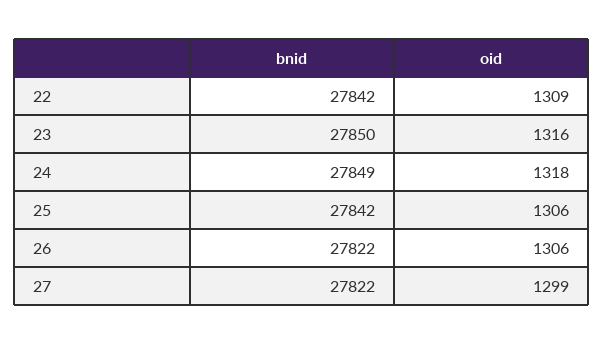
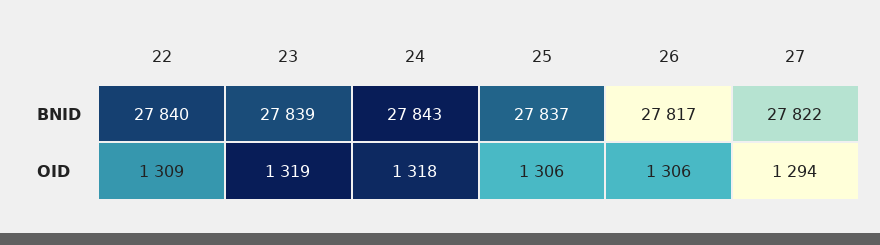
bnid, 22: 27842 -> 27840
bnid, 23: 27850 -> 27839
oid, 23: 1316 -> 1319
bnid, 24: 27849 -> 27843
bnid, 25: 27842 -> 27837
bnid, 26: 27822 -> 27817
oid, 27: 1299 -> 1294

